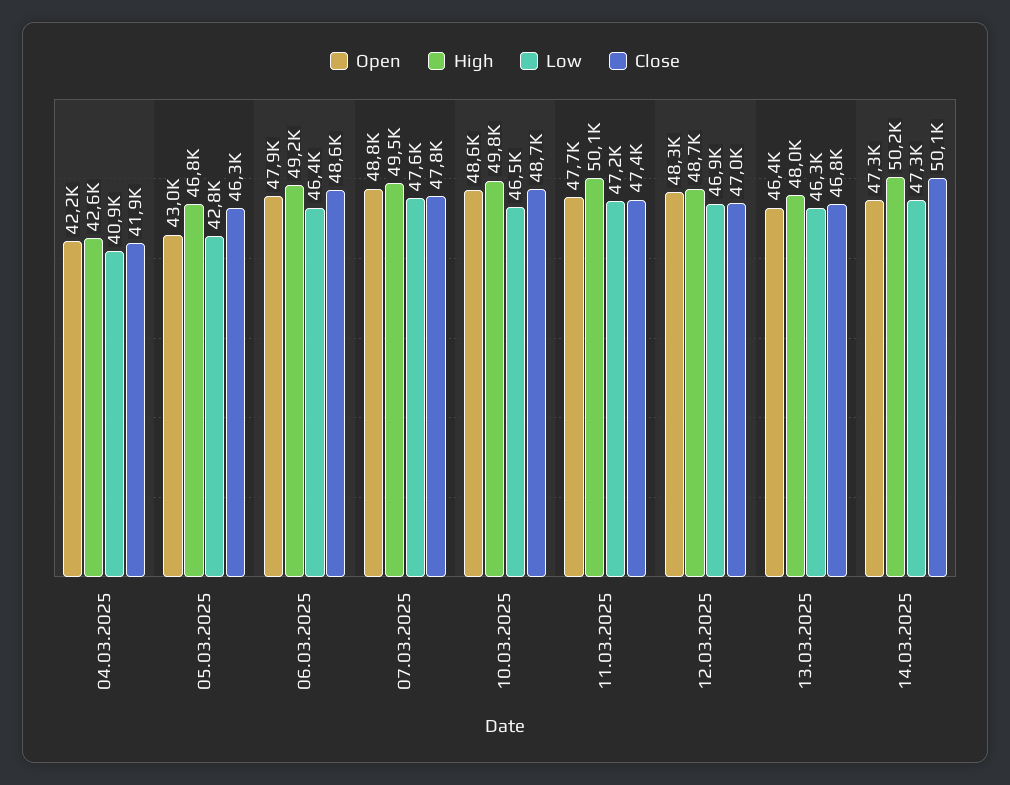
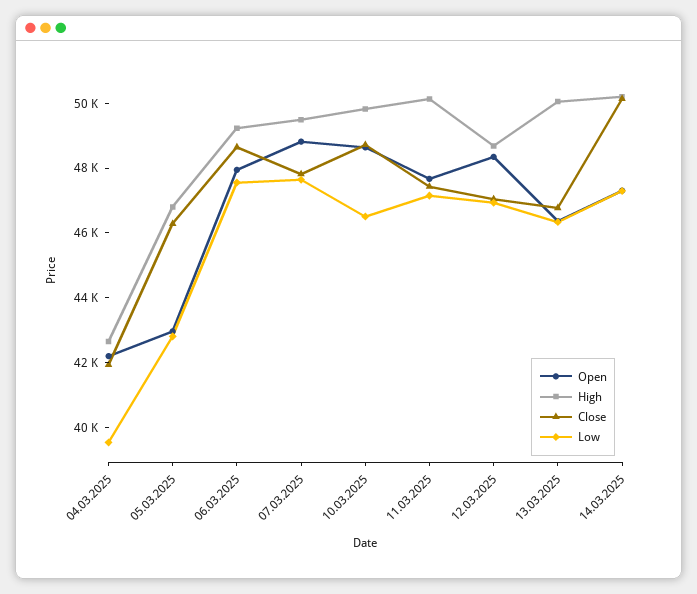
Low, 04.03.2025: 40900 -> 39500
Low, 06.03.2025: 46400 -> 47500
High, 13.03.2025: 48000 -> 50000

